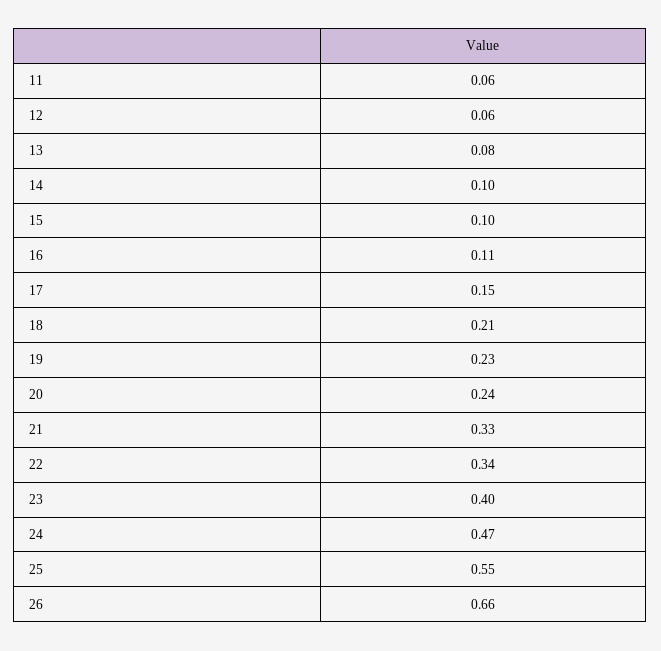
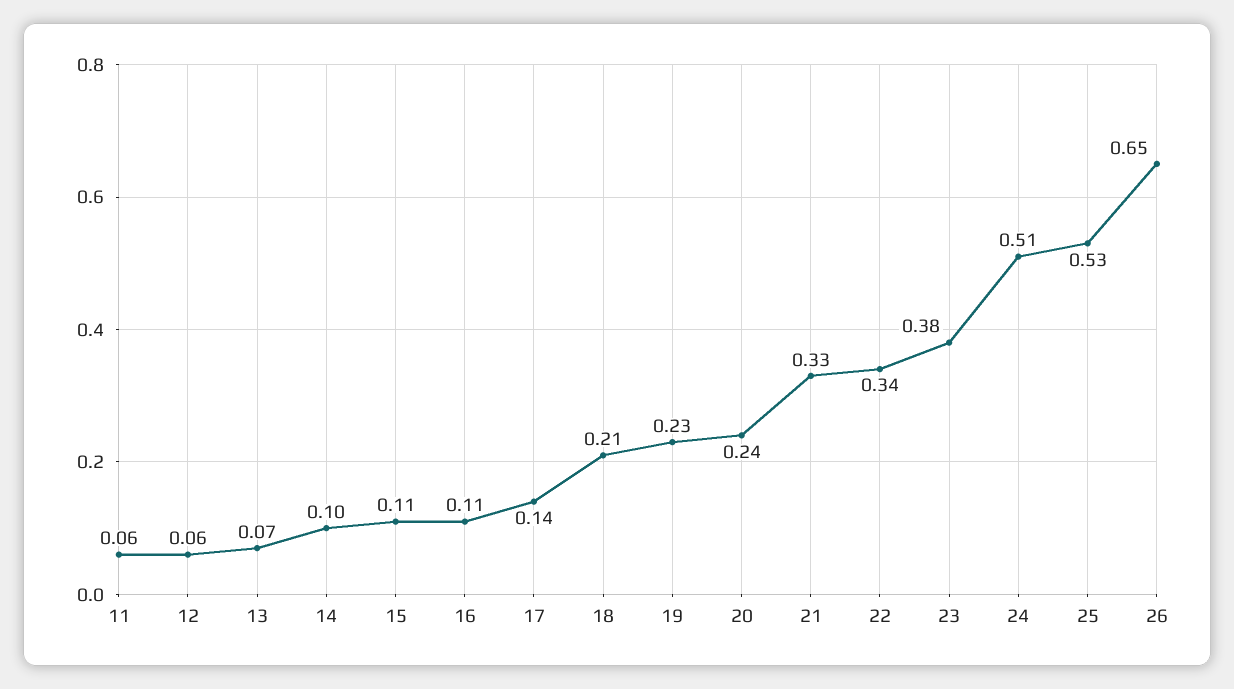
13: 0.08 -> 0.07
15: 0.1 -> 0.11
17: 0.15 -> 0.14
23: 0.4 -> 0.38
24: 0.47 -> 0.51
25: 0.55 -> 0.53
26: 0.66 -> 0.65

